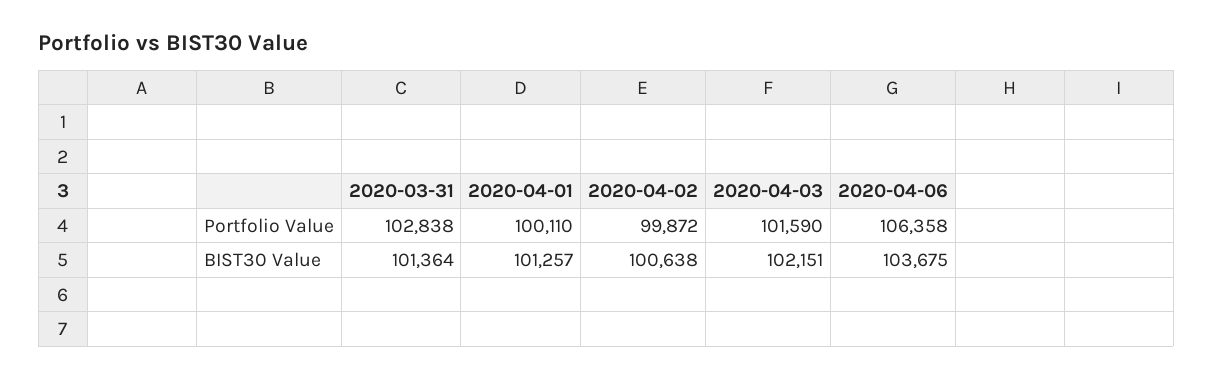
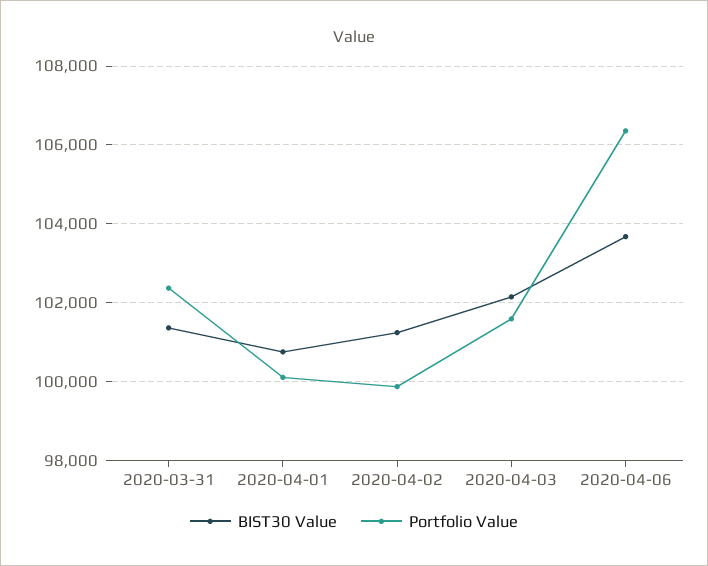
Portfolio Value, 2020-03-31: 102838 -> 102400
BIST30 Value, 2020-04-01: 101257 -> 100800
BIST30 Value, 2020-04-02: 100638 -> 101200

